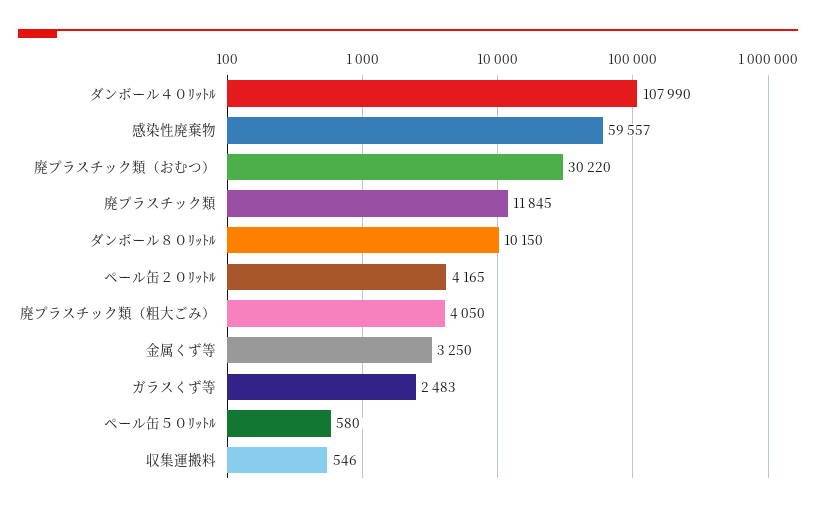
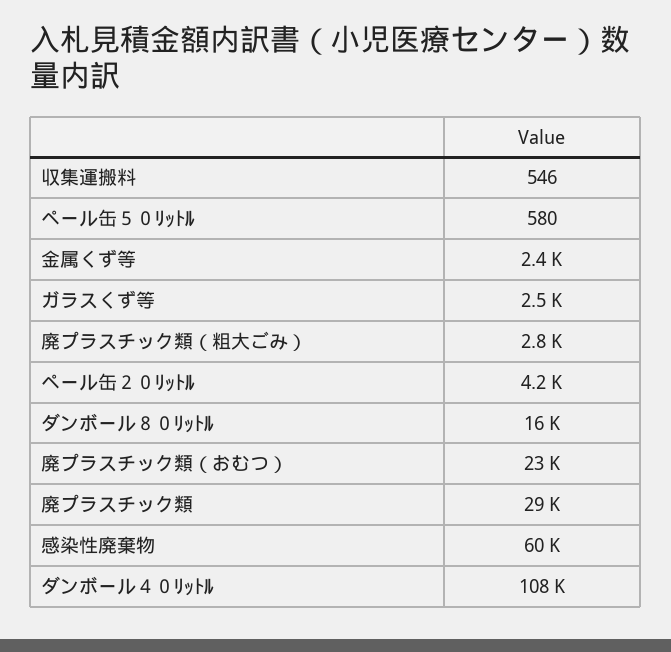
廃プラスチック類（おむつ）: 30220 -> 23000
廃プラスチック類: 11845 -> 29000
ダンボール８０ﾘｯﾄﾙ: 10150 -> 16000
廃プラスチック類（粗大ごみ）: 4050 -> 2800
金属くず等: 3250 -> 2400

